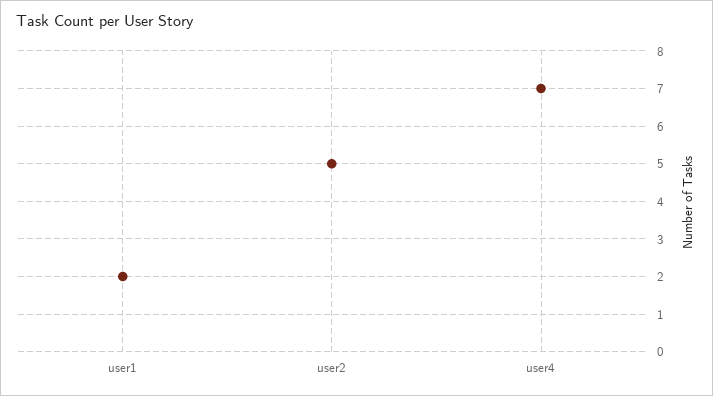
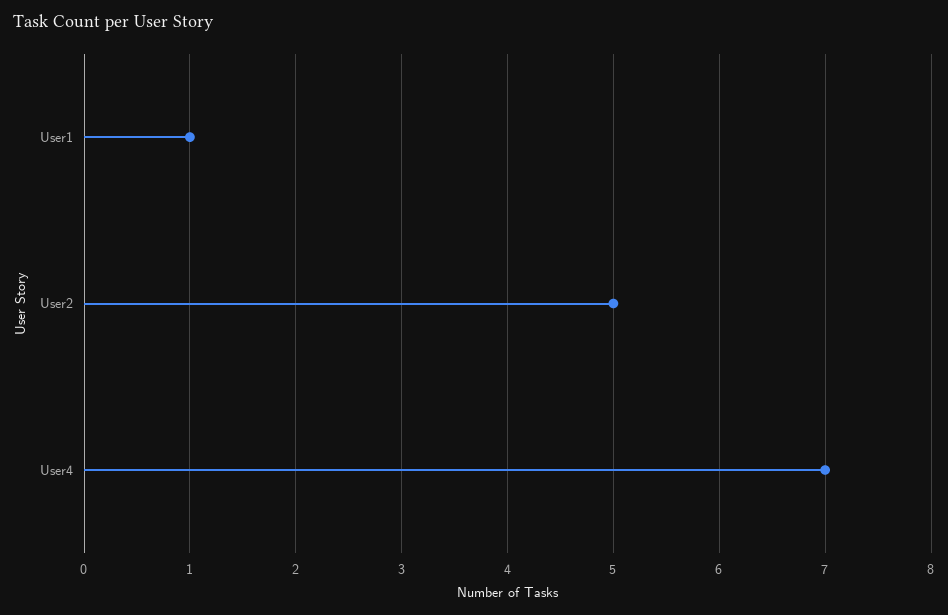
user1: 2 -> 1

